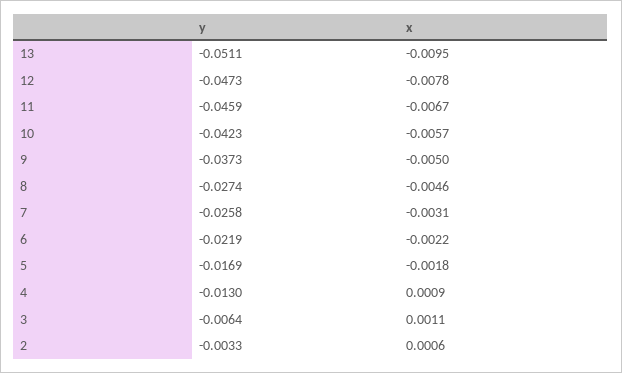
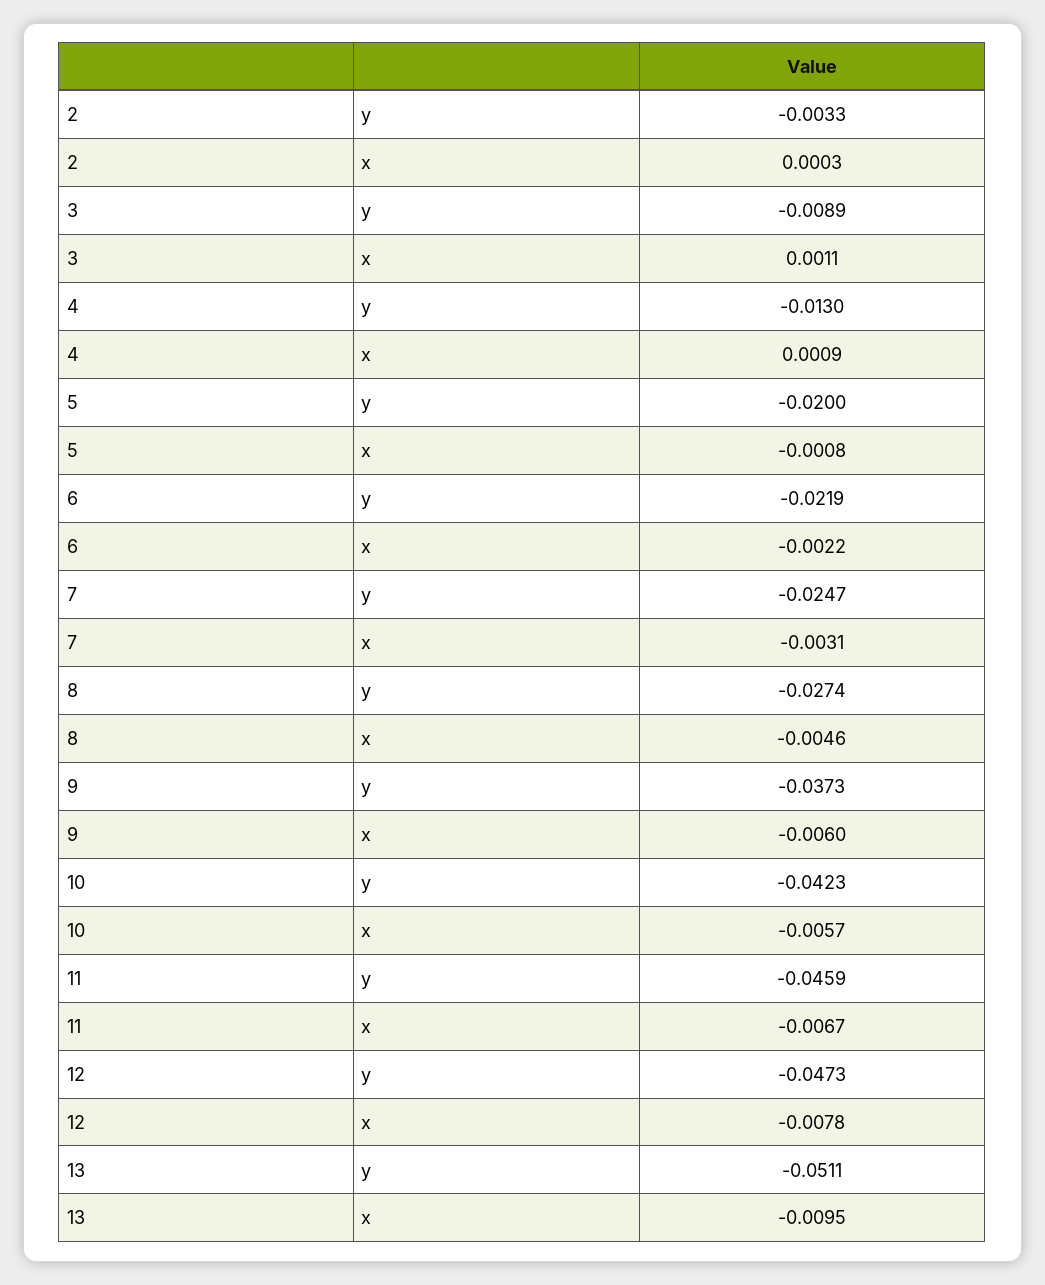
x, 9: -0.005 -> -0.006
y, 7: -0.0258 -> -0.0247
y, 5: -0.0169 -> -0.02
x, 5: -0.0018 -> -0.0008
y, 3: -0.0064 -> -0.0089
x, 2: 0.0006 -> 0.0003

